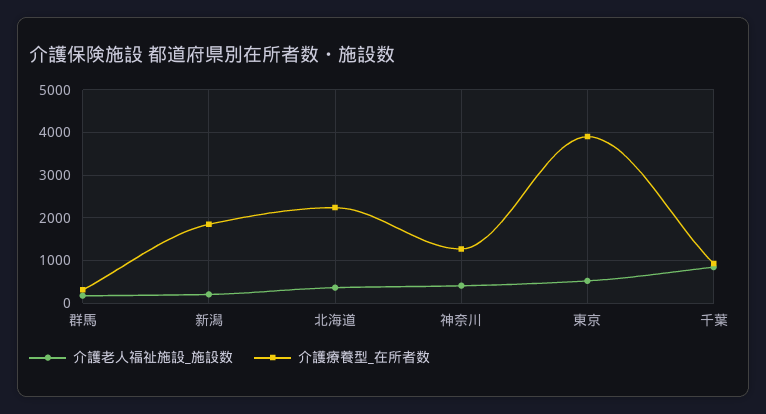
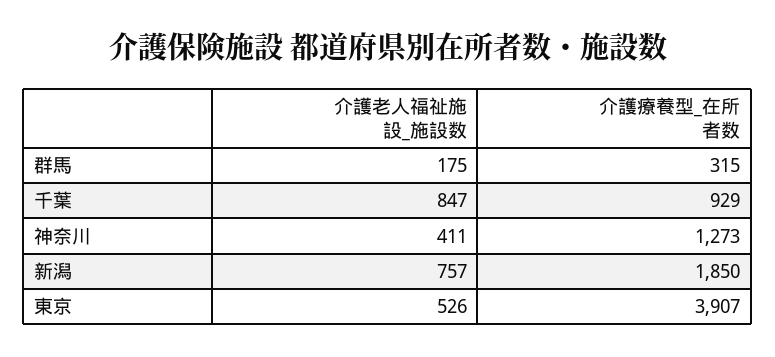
介護老人福祉施設_施設数, 新潟: 200 -> 757
介護老人福祉施設_施設数, 北海道: 400 -> none
介護療養型_在所者数, 北海道: 2200 -> none

